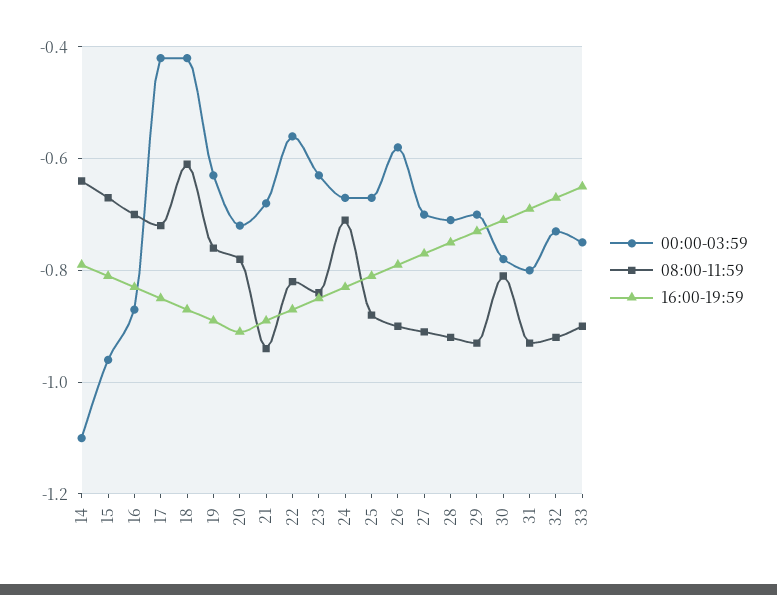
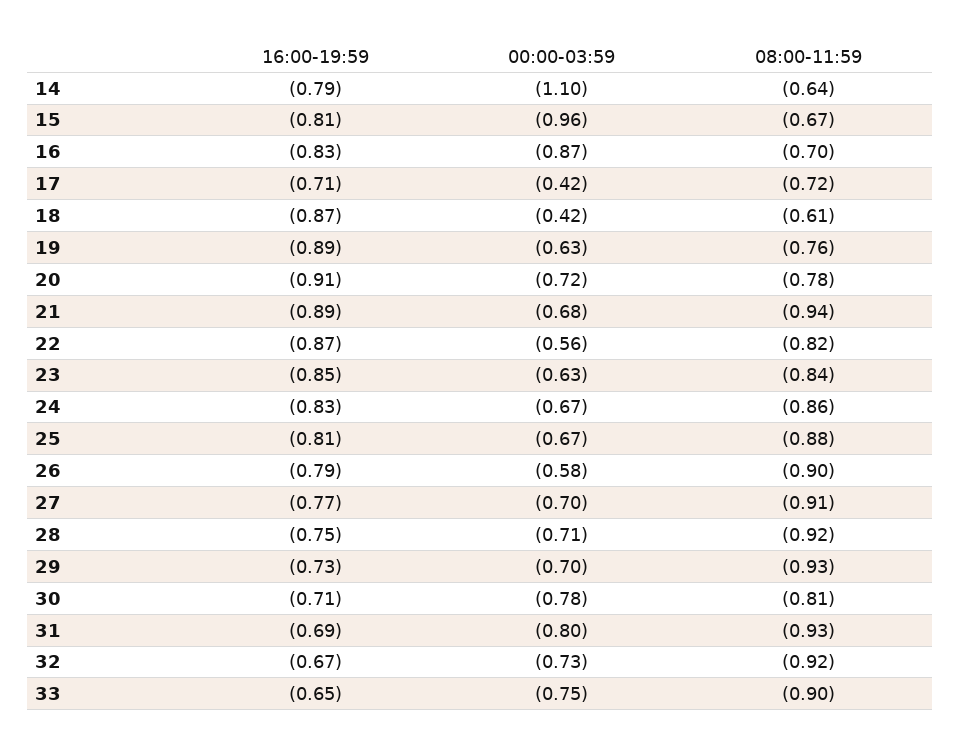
16:00-19:59, 17: -0.85 -> -0.71
08:00-11:59, 24: -0.7 -> -0.86

